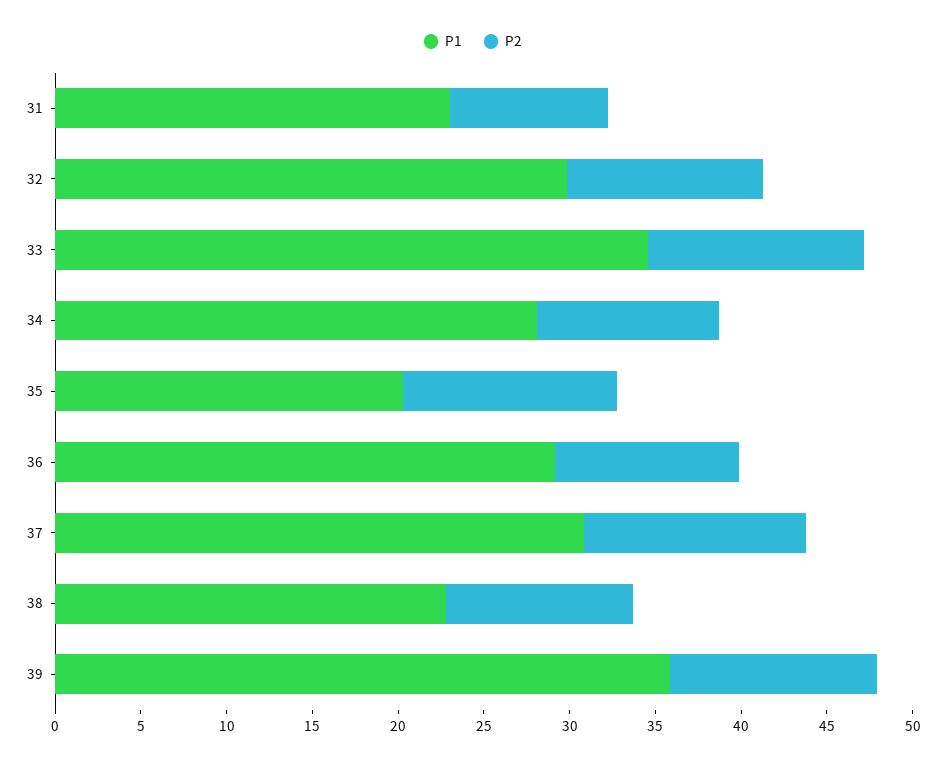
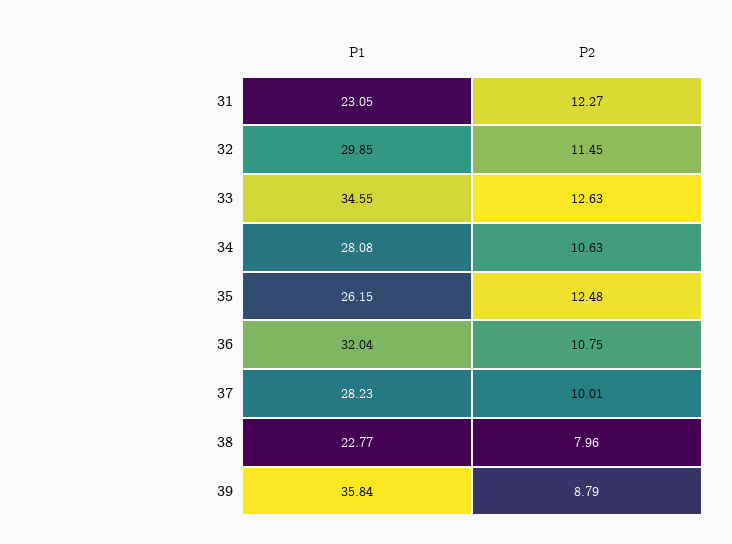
P2, 31: 9 -> 12.27
P1, 35: 20 -> 26.15
P1, 36: 29 -> 32.04
P1, 37: 31 -> 28.23
P2, 37: 13 -> 10.01
P2, 38: 11 -> 7.96
P2, 39: 12 -> 8.79

